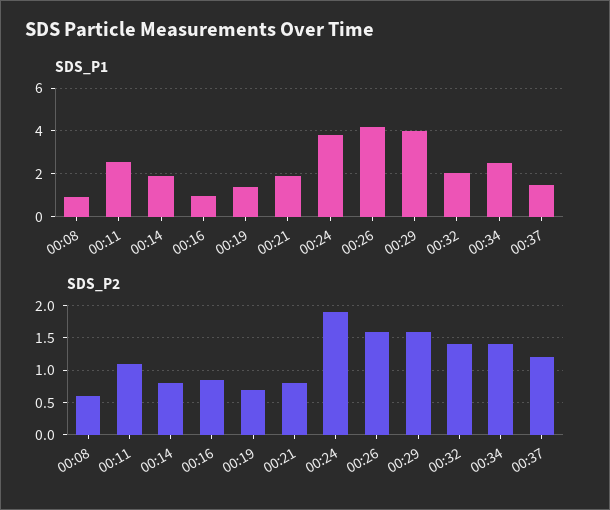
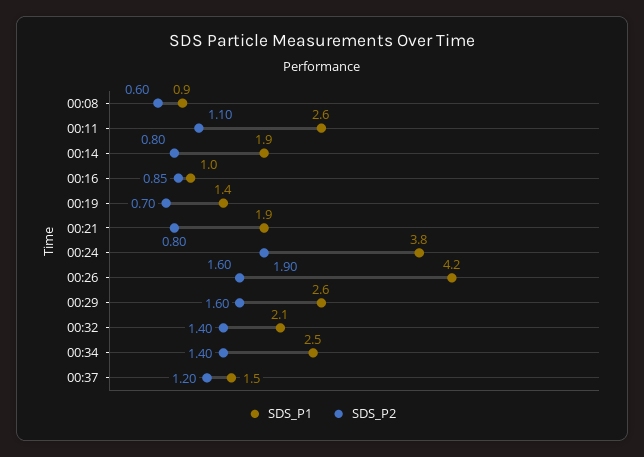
SDS_P1, 00:29: 4 -> 2.6

